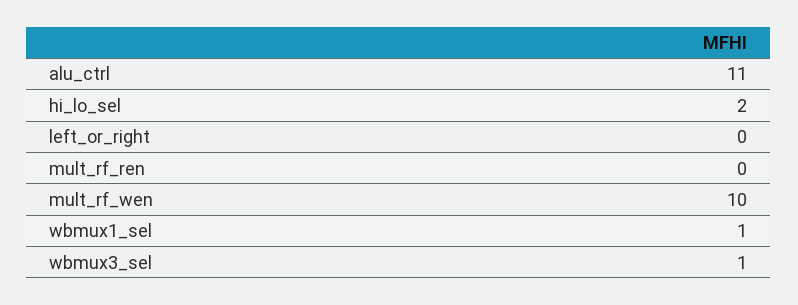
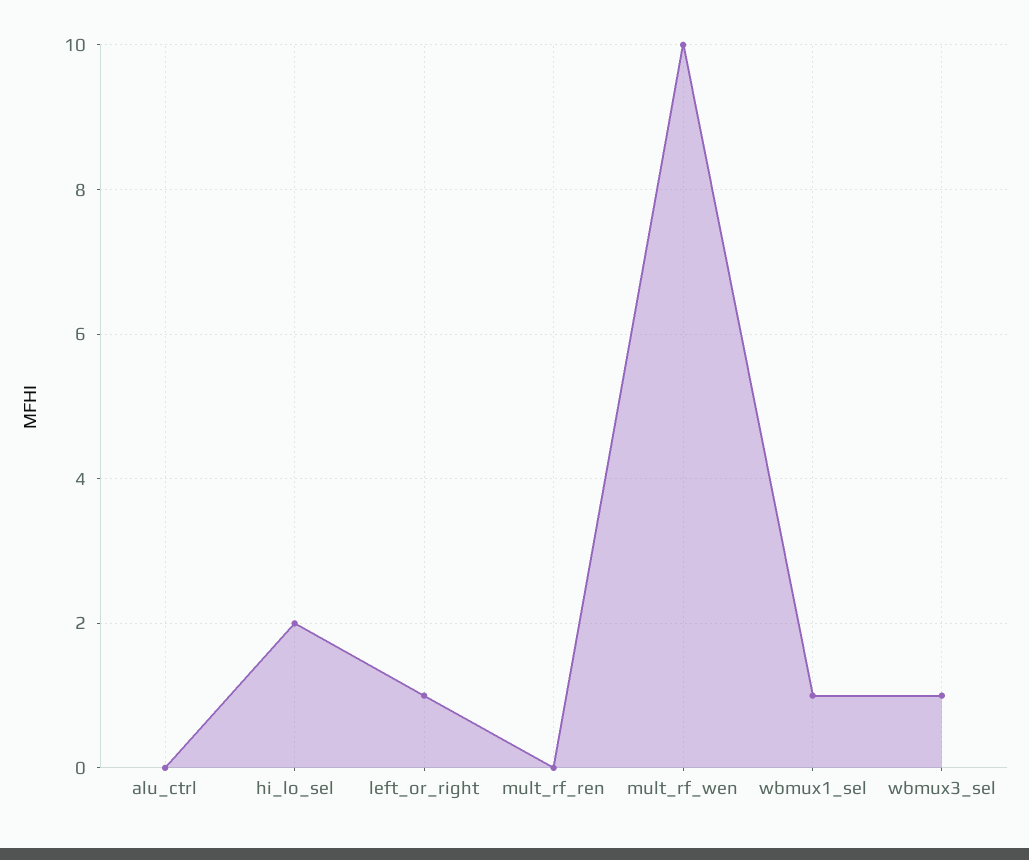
alu_ctrl: 11 -> 0
left_or_right: 0 -> 1

